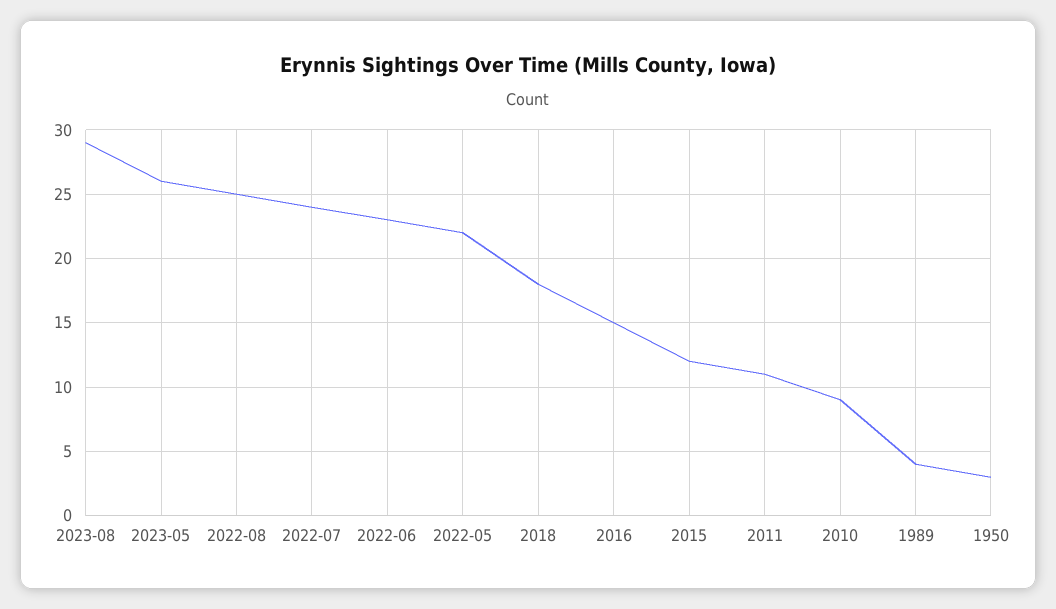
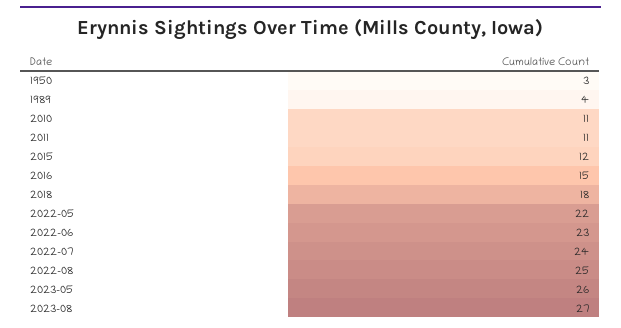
2023-08: 29 -> 27
2010: 9 -> 11

